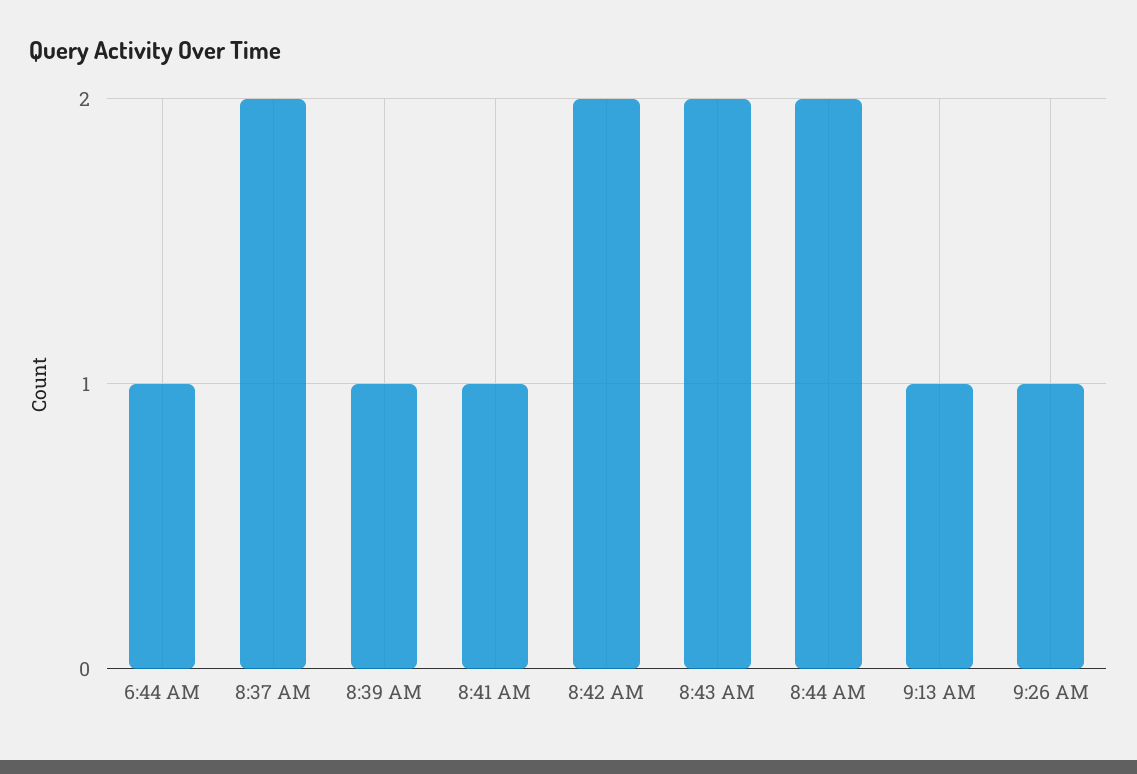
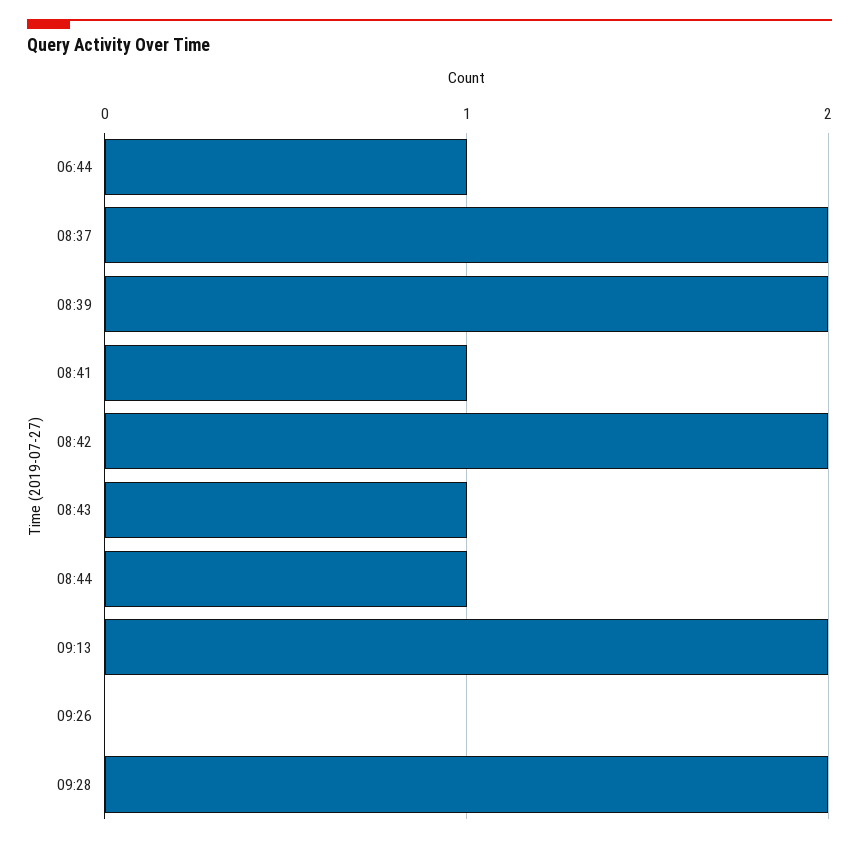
8:39 AM: 1 -> 2
8:43 AM: 2 -> 1
8:44 AM: 2 -> 1
9:13 AM: 1 -> 2
9:26 AM: 1 -> 0
09:28: none -> 2

